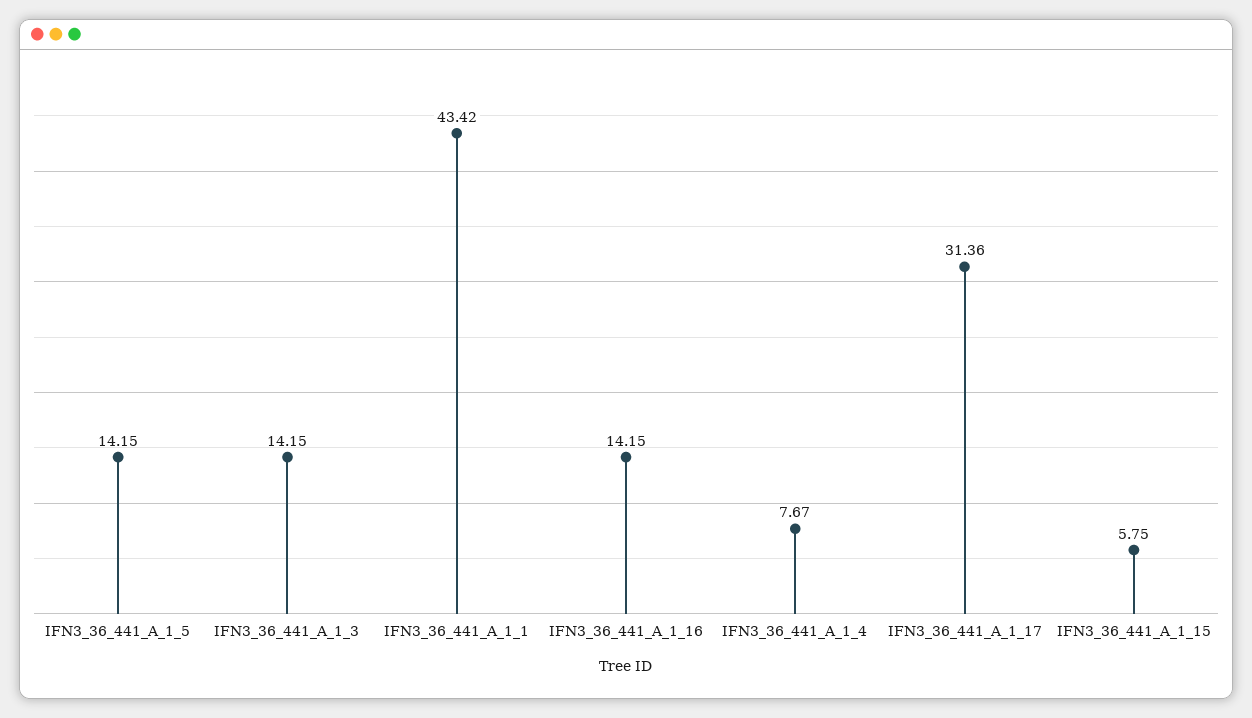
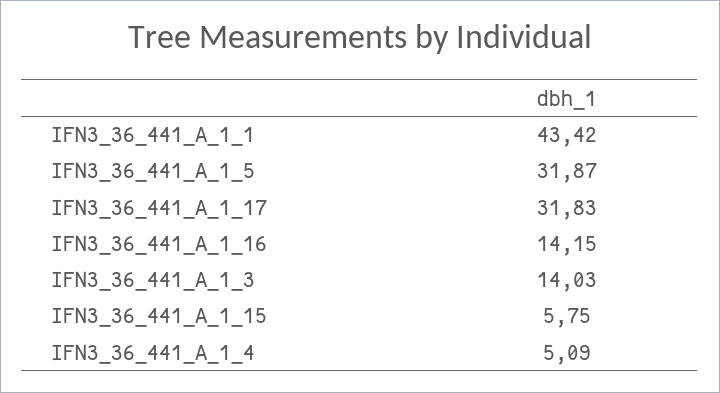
IFN3_36_441_A_1_5: 14.15 -> 31.87
IFN3_36_441_A_1_3: 14.15 -> 14.03
IFN3_36_441_A_1_4: 7.67 -> 5.09
IFN3_36_441_A_1_17: 31.36 -> 31.83

